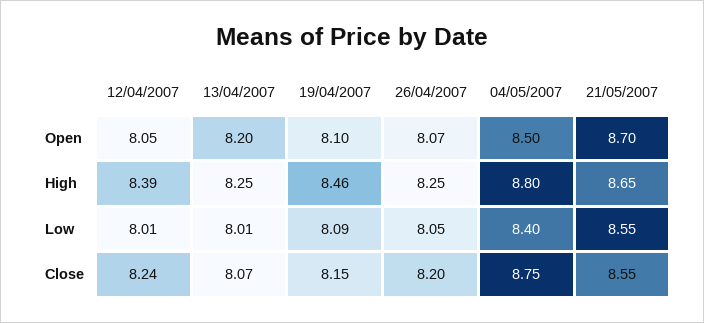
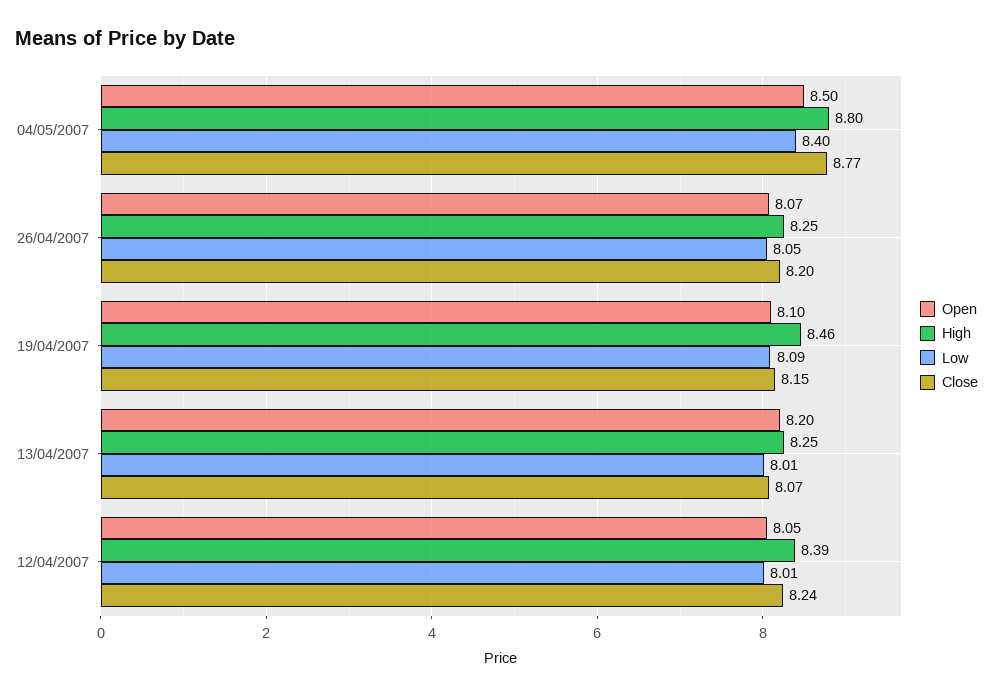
Open, 21/05/2007: 8.7 -> none
High, 21/05/2007: 8.65 -> none
Low, 21/05/2007: 8.55 -> none
Close, 04/05/2007: 8.75 -> 8.77
Close, 21/05/2007: 8.55 -> none

